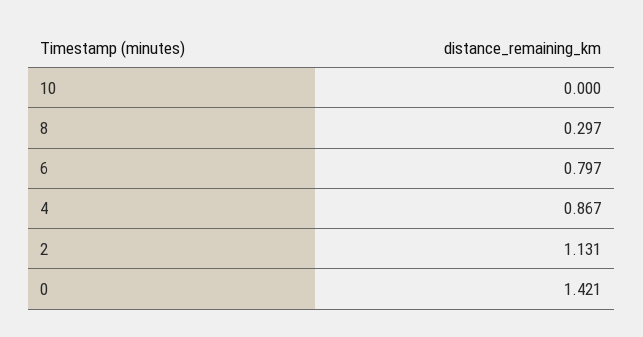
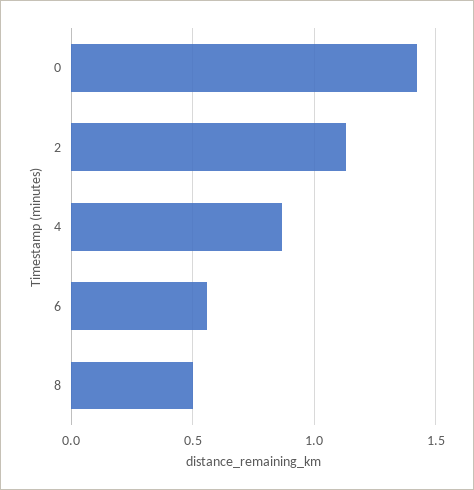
10: 0 -> none
8: 0.297 -> 0.5
6: 0.797 -> 0.55

